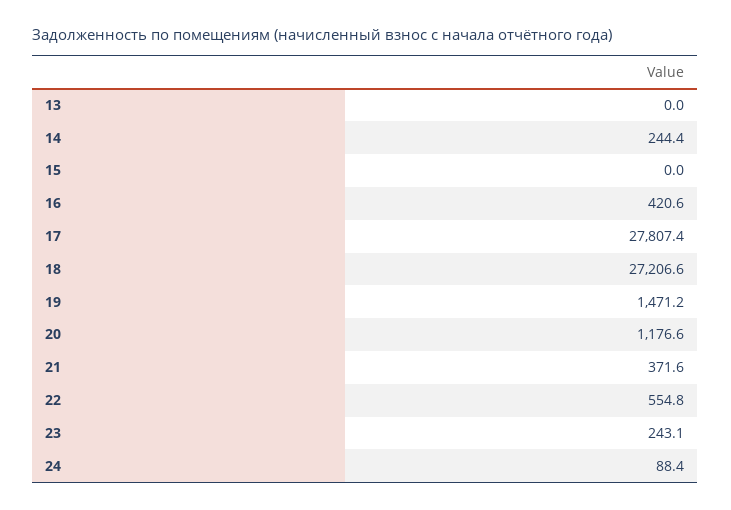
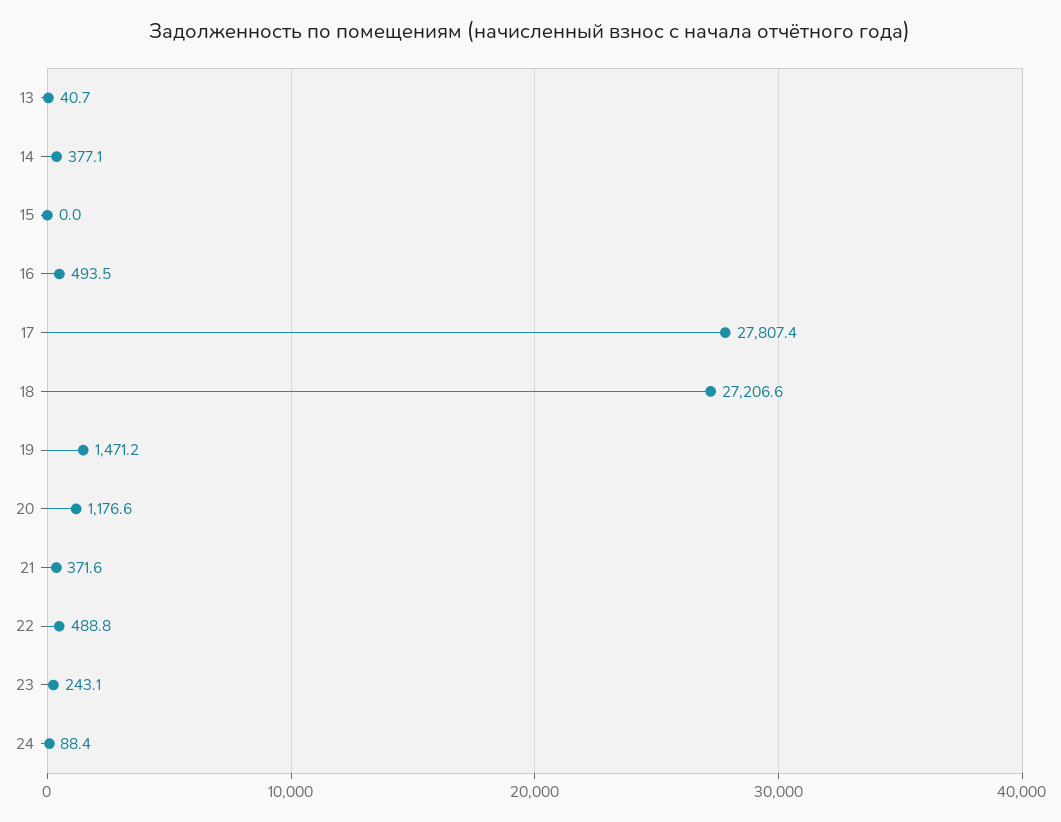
13: 0 -> 40.7
14: 244.4 -> 377.1
16: 420.6 -> 493.5
22: 554.8 -> 488.8

